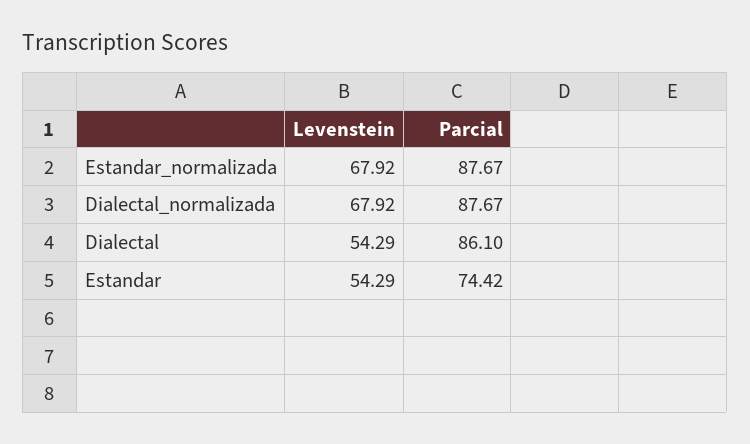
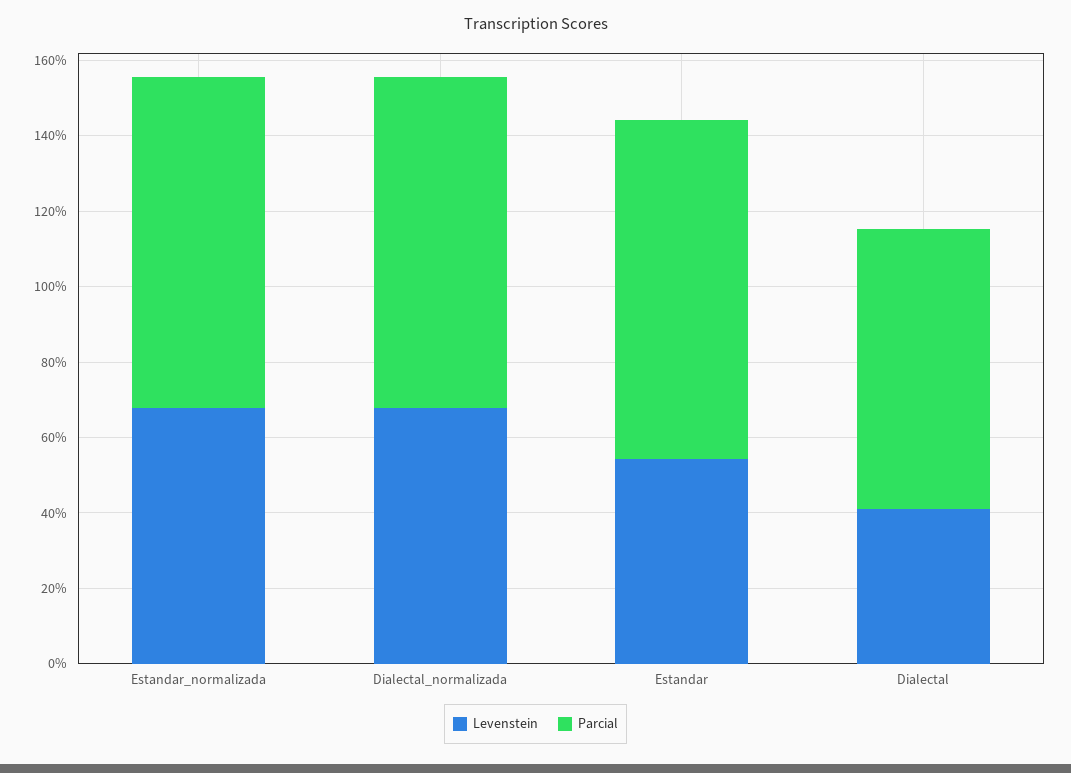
Levenstein, Dialectal: 54.29 -> 40
Parcial, Dialectal: 86.1 -> 75
Parcial, Estandar: 74.42 -> 90

